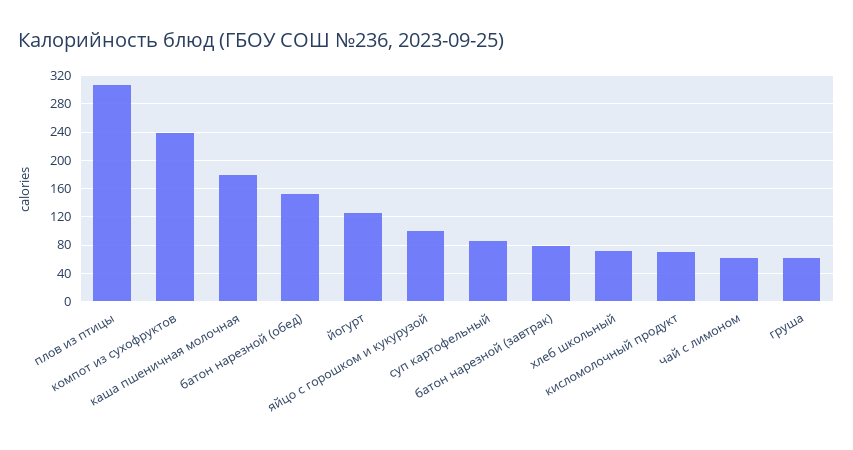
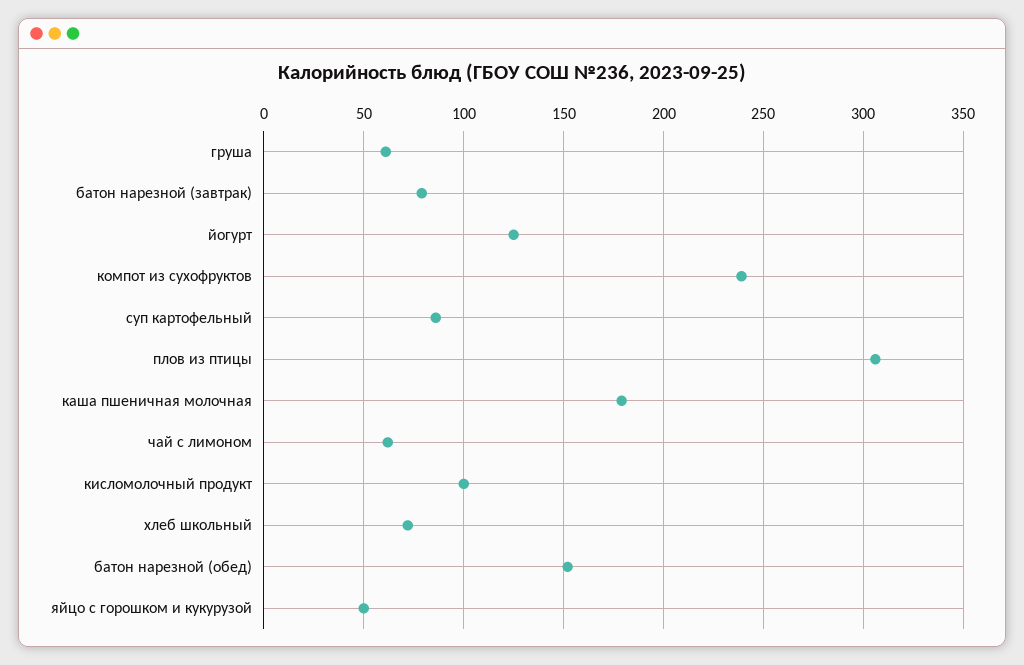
яйцо с горошком и кукурузой: 100 -> 50
кисломолочный продукт: 70 -> 100

